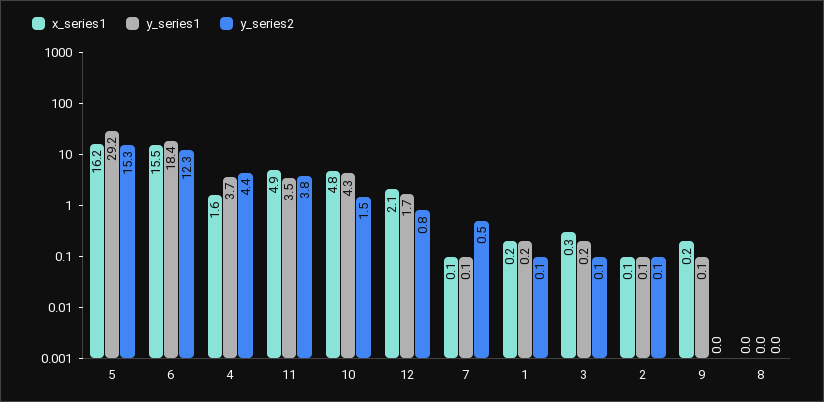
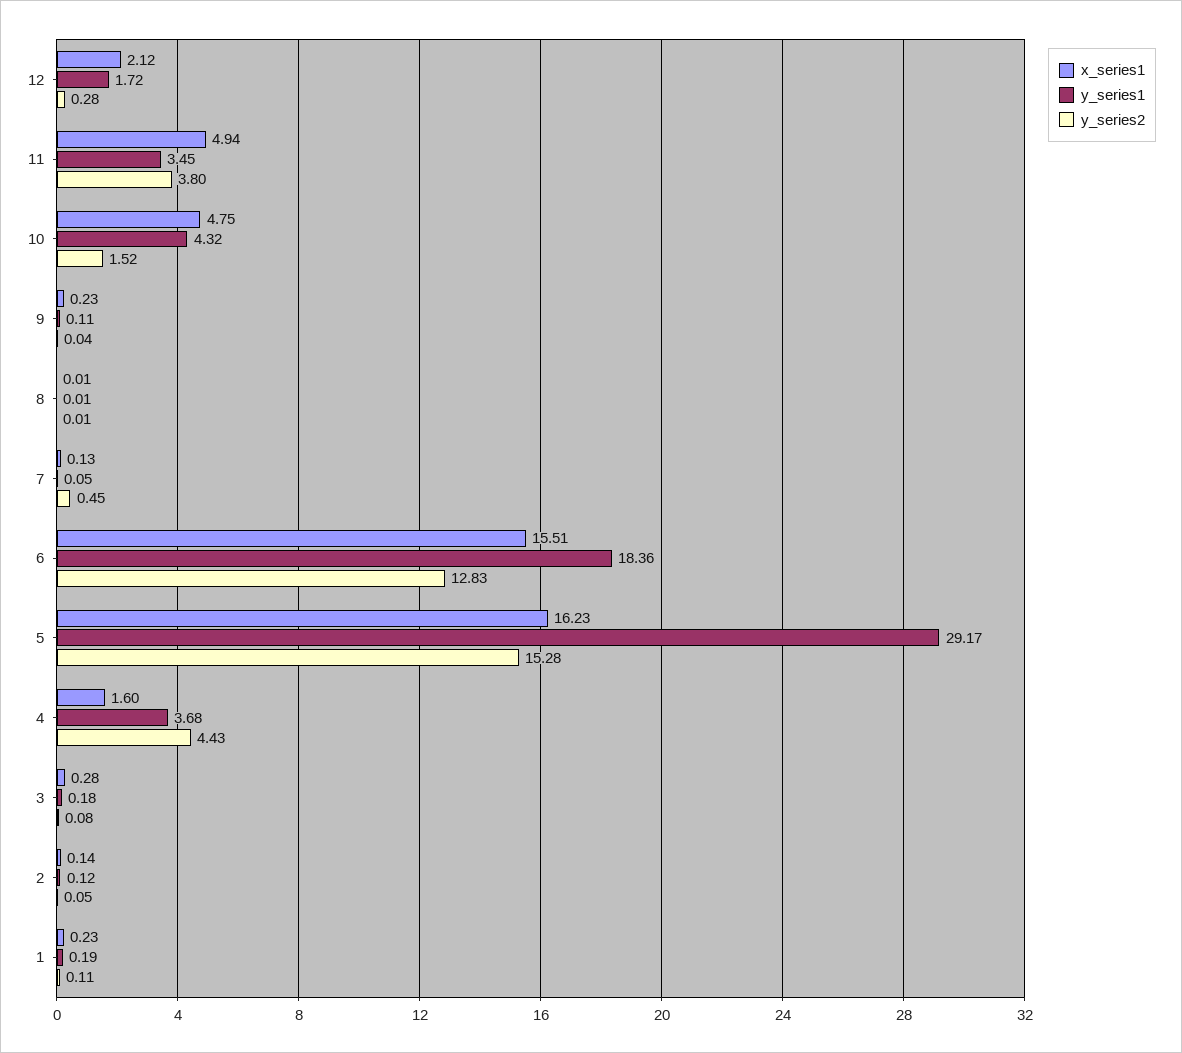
y_series2, 6: 12.3 -> 12.83
y_series2, 12: 0.8 -> 0.28

